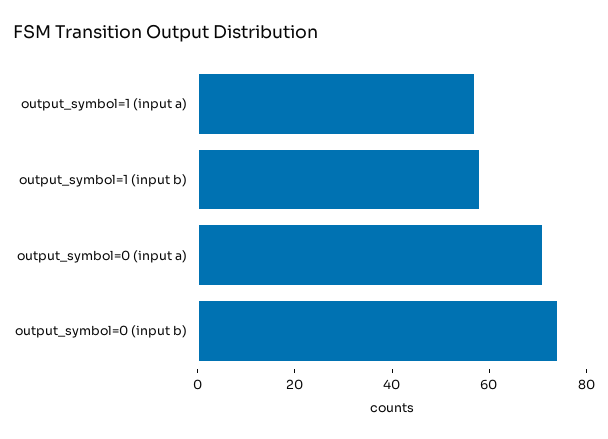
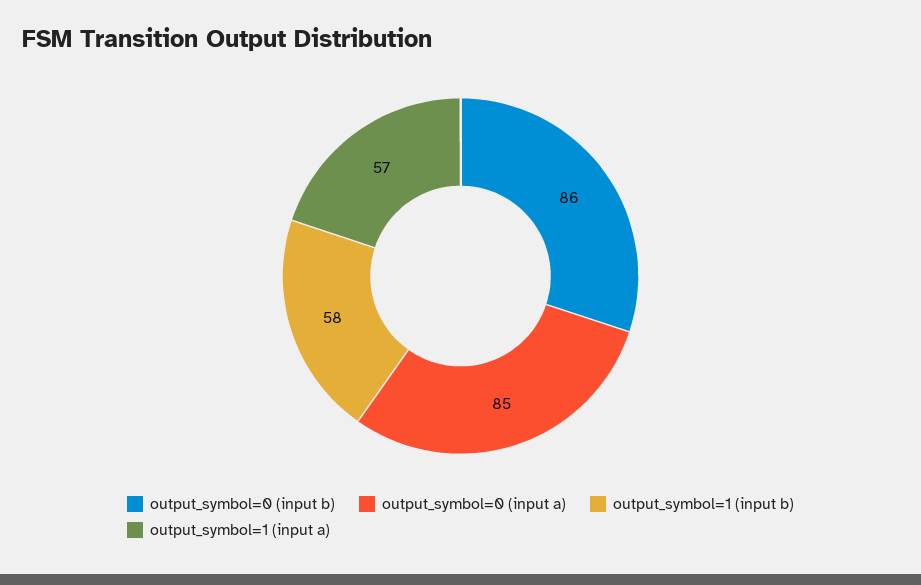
output_symbol=0 (input a): 70 -> 85
output_symbol=0 (input b): 75 -> 86

